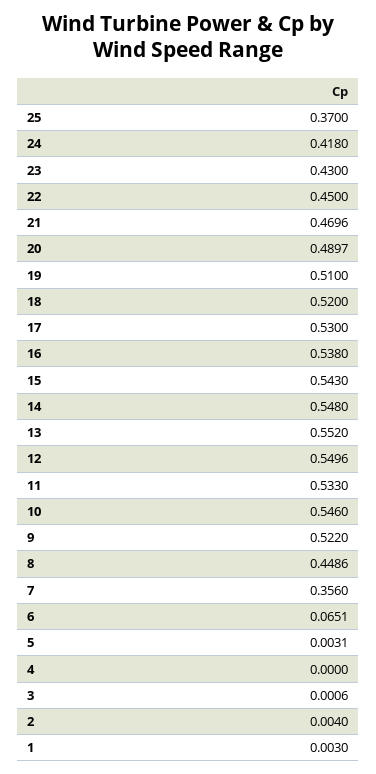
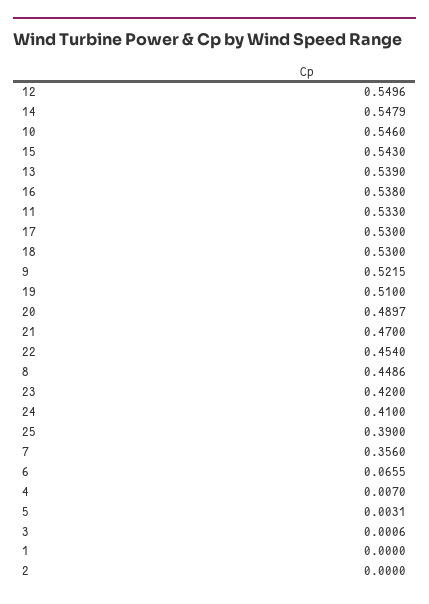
25: 0.37 -> 0.39
24: 0.418 -> 0.41
23: 0.43 -> 0.42
22: 0.45 -> 0.454
21: 0.4696 -> 0.47
18: 0.52 -> 0.53
14: 0.548 -> 0.5479
13: 0.552 -> 0.539
9: 0.522 -> 0.5215
6: 0.0651 -> 0.0655
4: 0 -> 0.007
2: 0.004 -> 0
1: 0.003 -> 0

